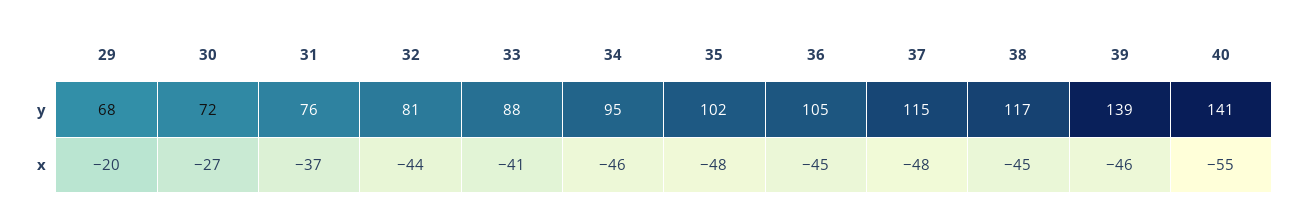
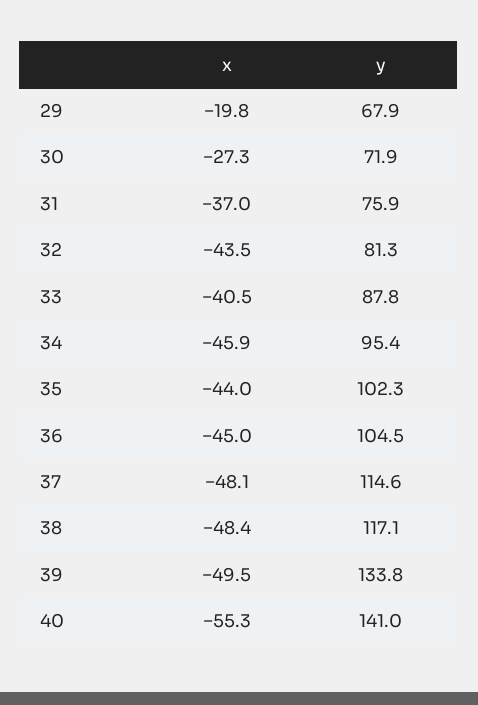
39, y: 139 -> 133.8
35, x: -48 -> -44
38, x: -45 -> -48.4
39, x: -46 -> -49.5

